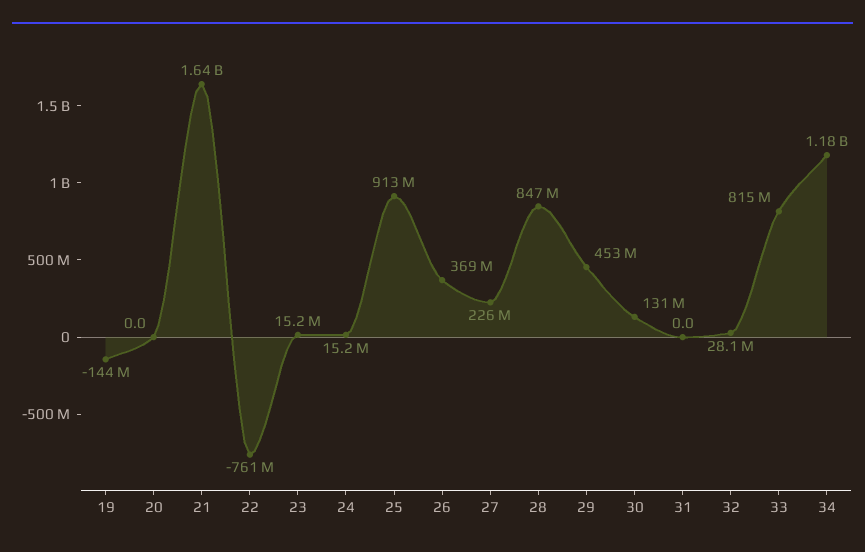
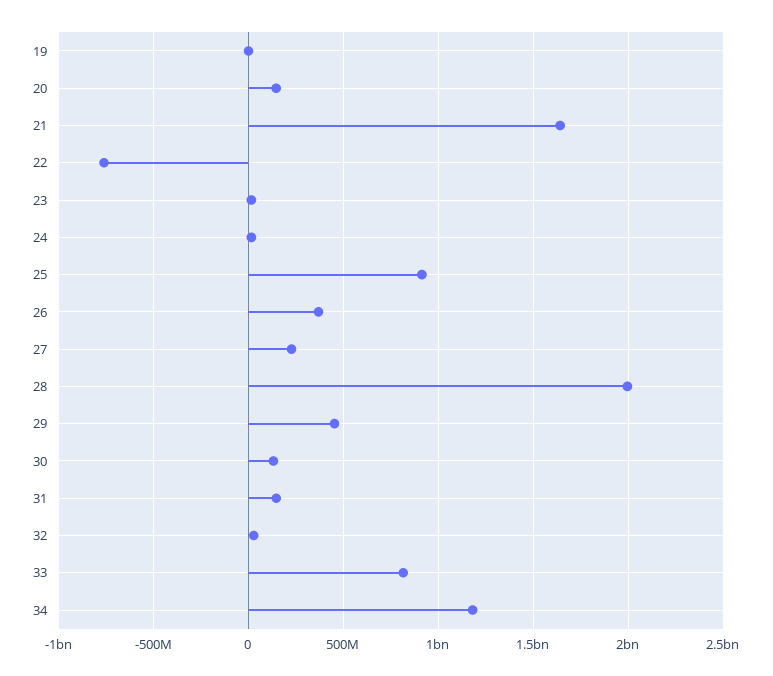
19: -144000000 -> 0
20: 0 -> 150000000
28: 847000000 -> 2000000000
31: 0 -> 150000000

